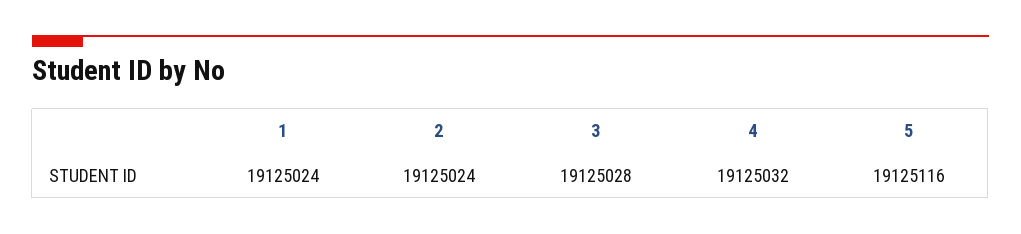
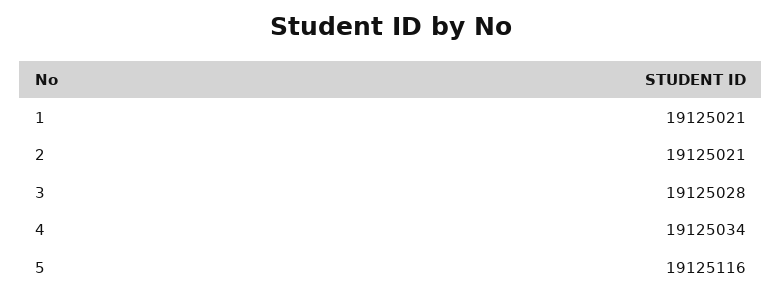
1: 19125024 -> 19125021
2: 19125024 -> 19125021
4: 19125032 -> 19125034

